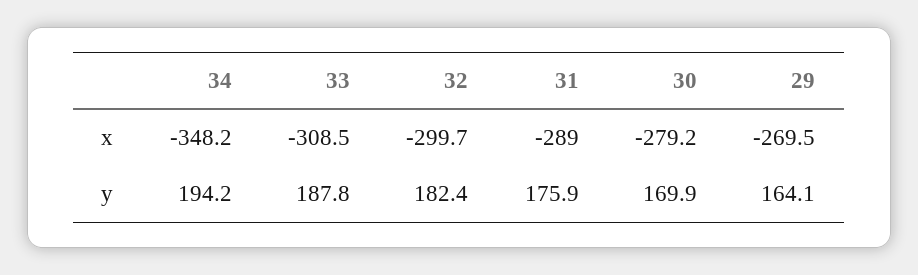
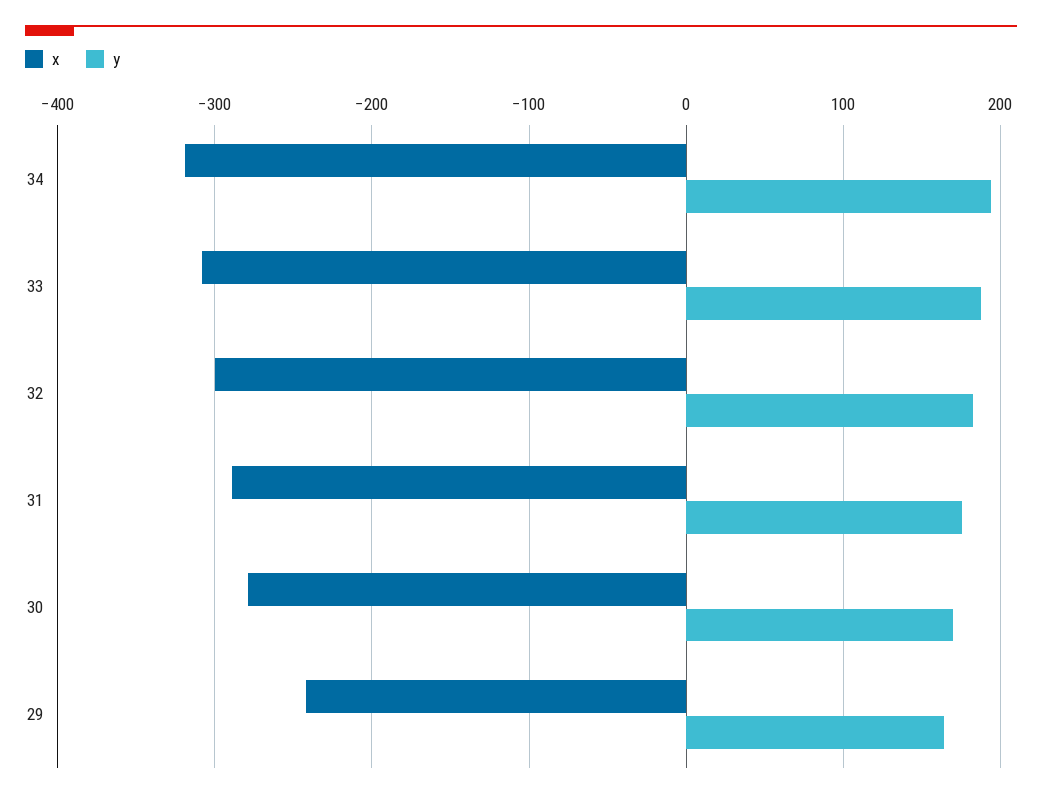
x, 34: -348.2 -> -320
x, 29: -269.5 -> -240

